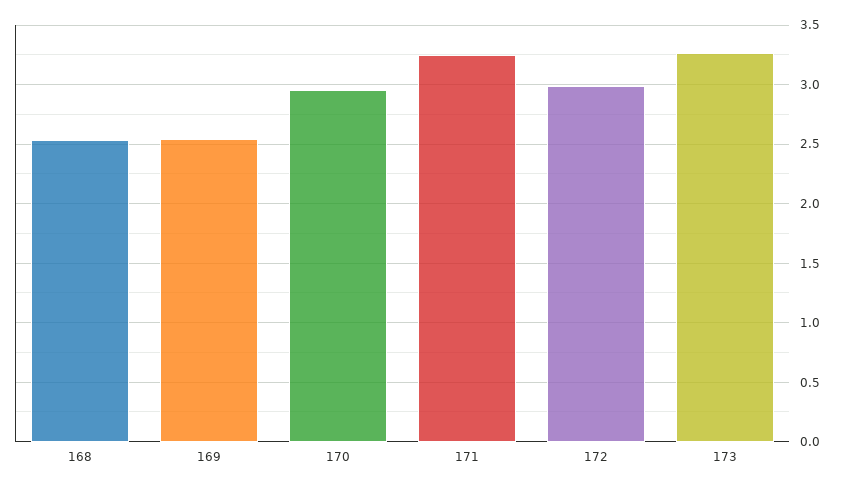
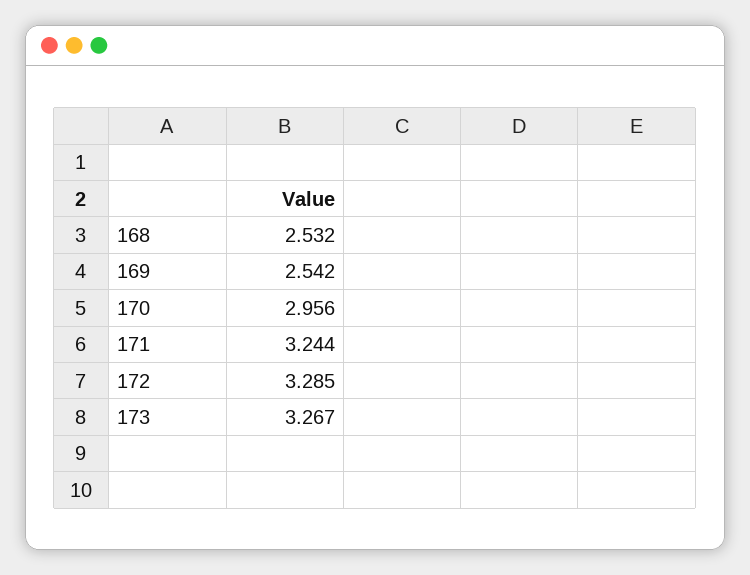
172: 3 -> 3.285

